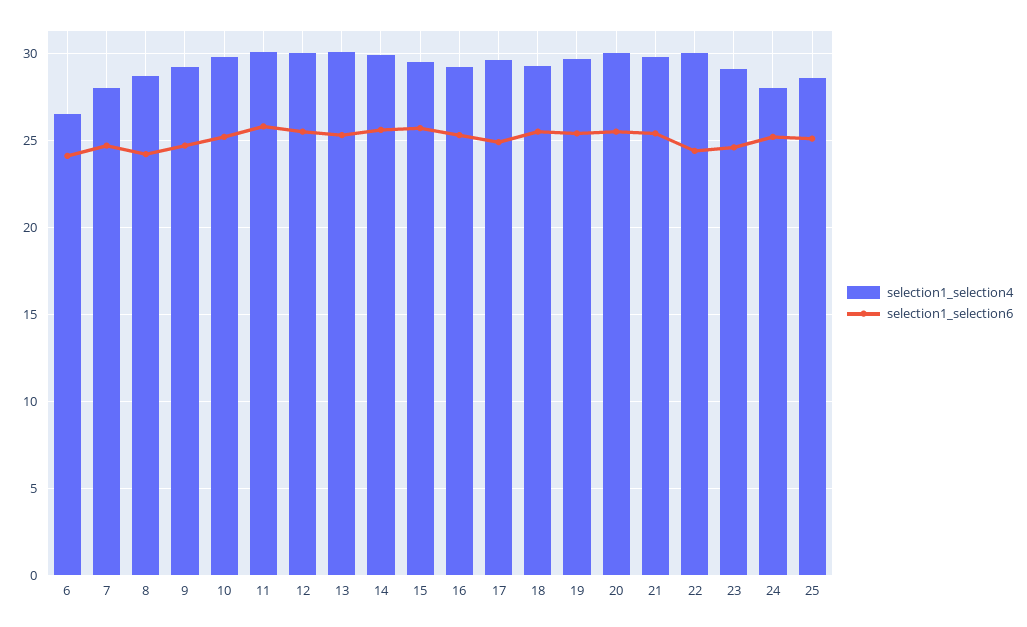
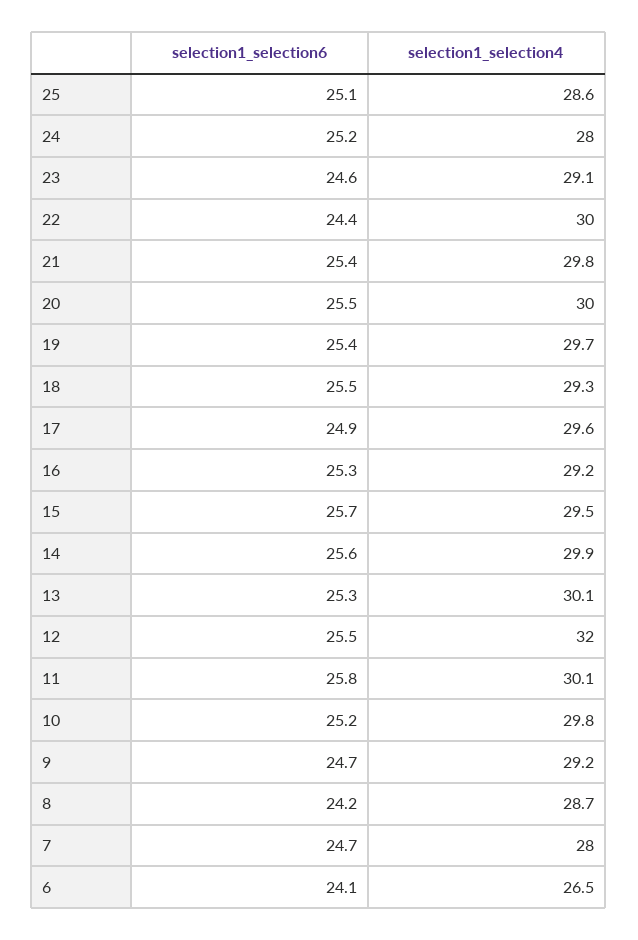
selection1_selection4, 12: 30 -> 32

